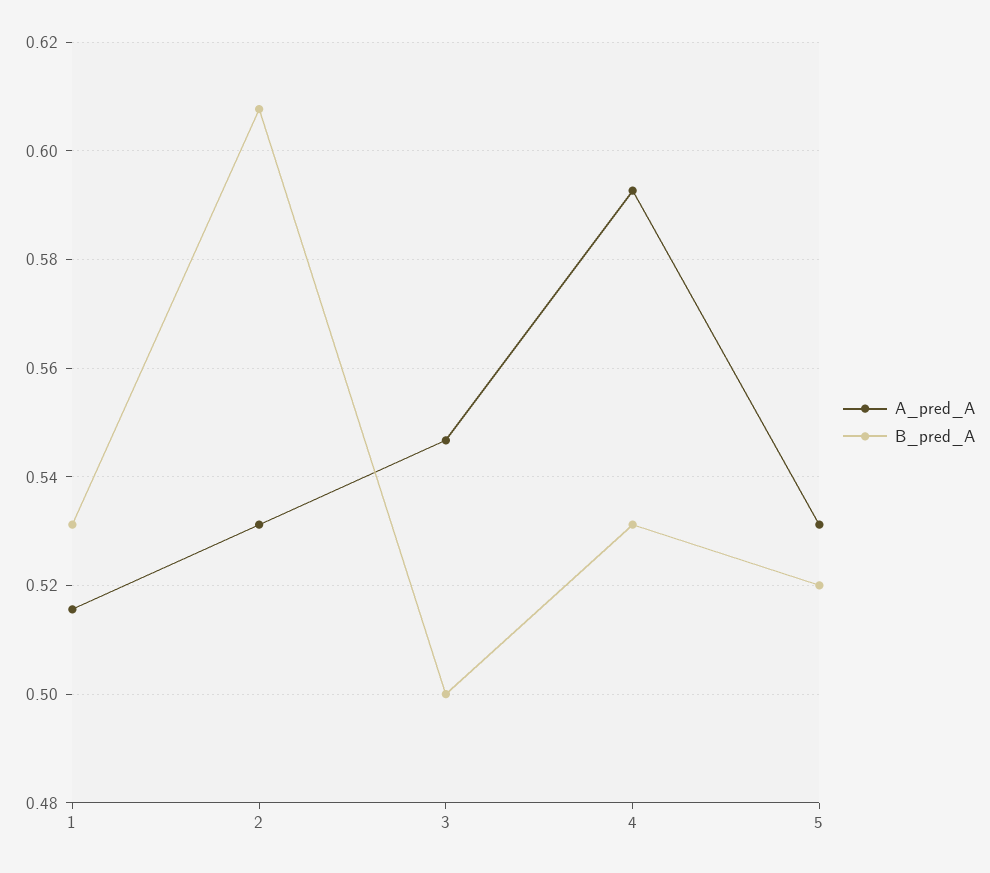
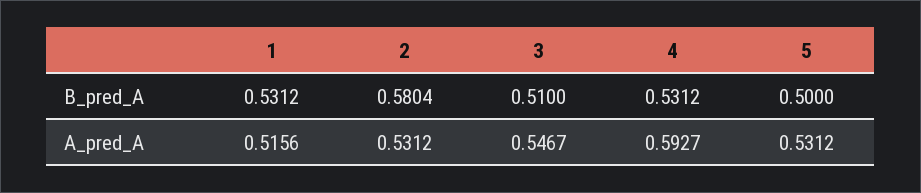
B_pred_A, 2: 0.608 -> 0.5804
B_pred_A, 3: 0.5 -> 0.51
B_pred_A, 5: 0.52 -> 0.5

